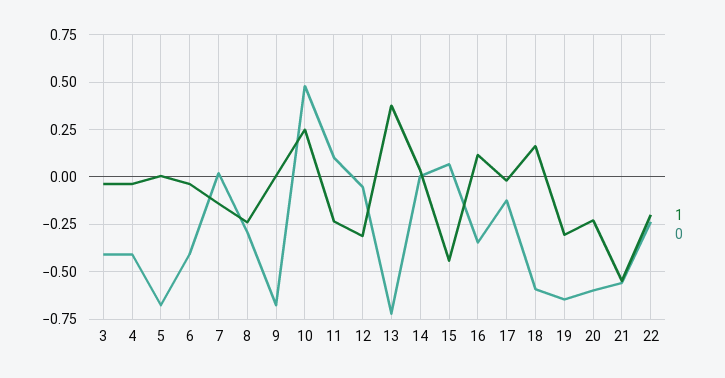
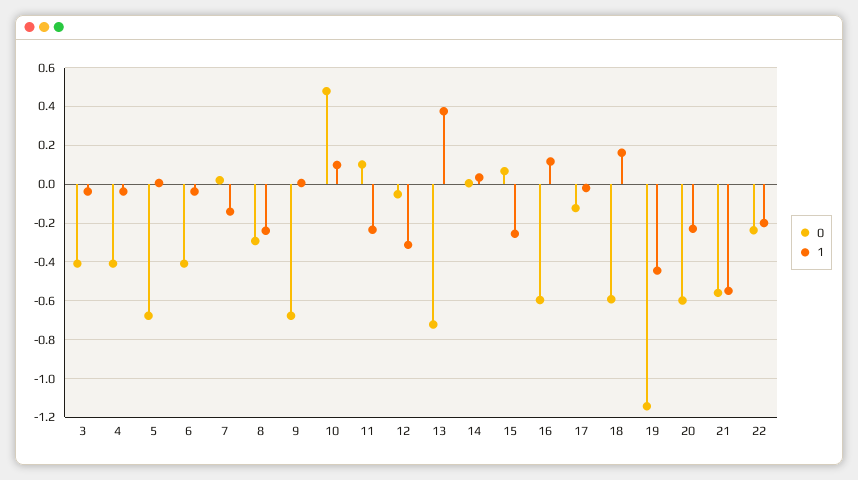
1, 10: 0.25 -> 0.1
1, 15: -0.45 -> -0.25
0, 16: -0.35 -> -0.6
1, 19: -0.3 -> -0.45
0, 19: -0.65 -> -1.15

